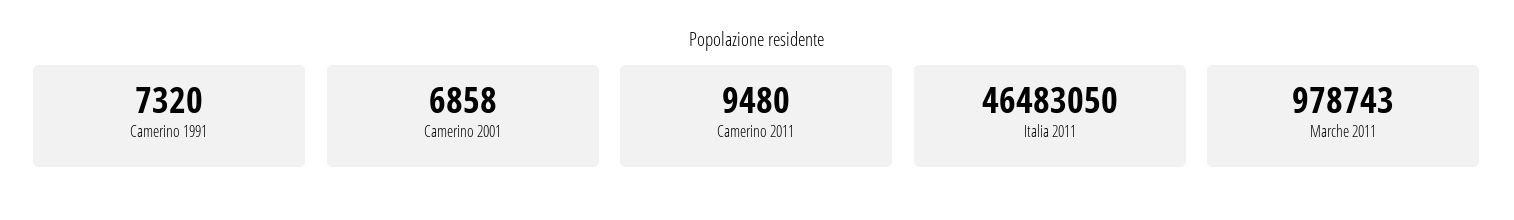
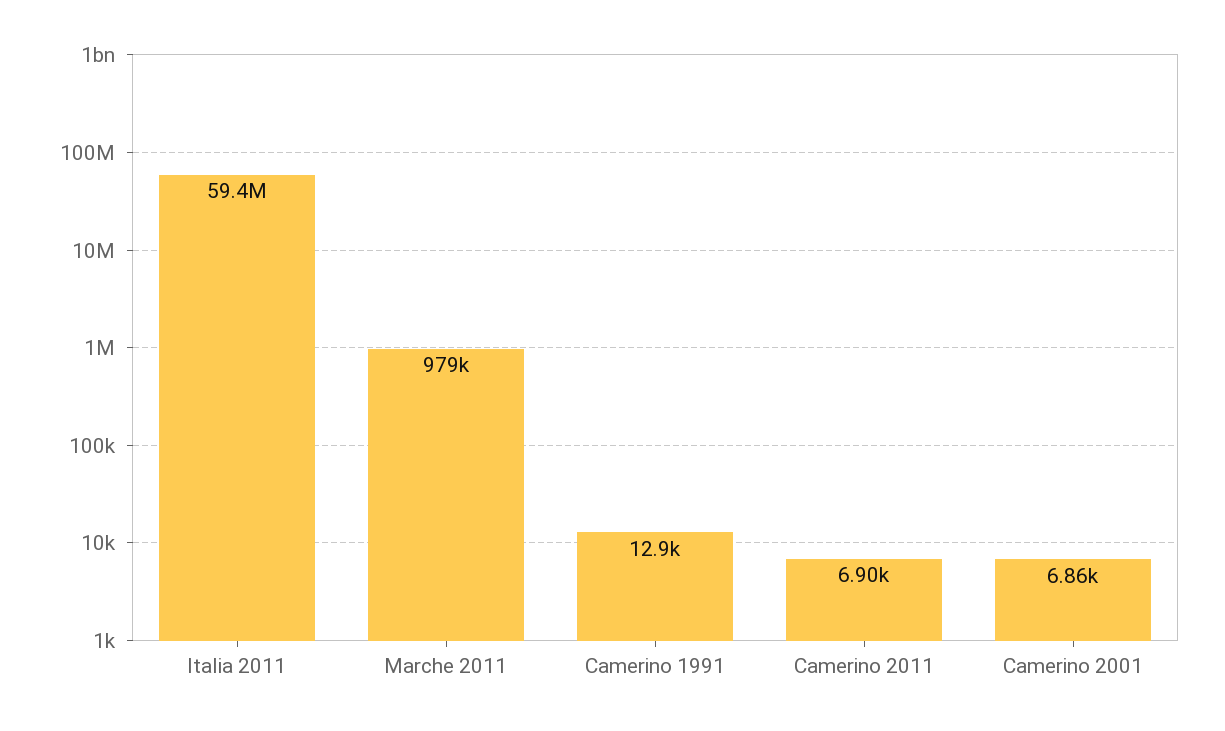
Camerino 1991: 7320 -> 12900
Camerino 2011: 9480 -> 6900
Italia 2011: 46483050 -> 59400000

